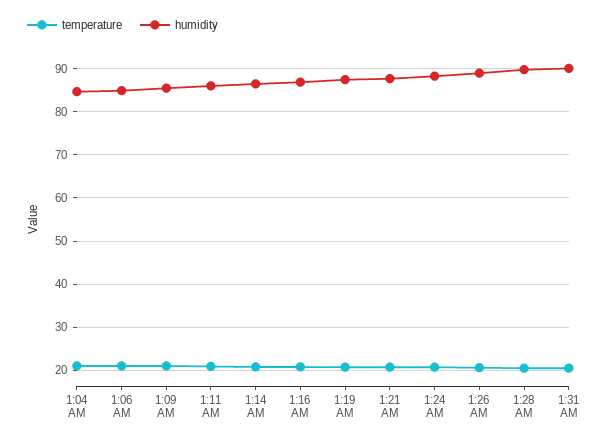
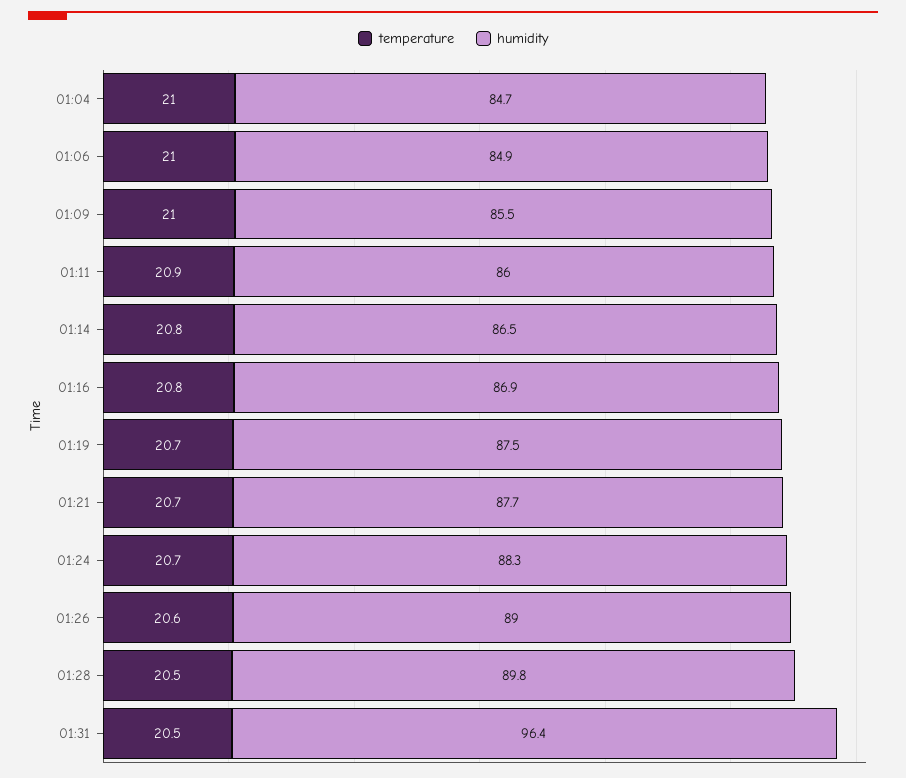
humidity, 1:31 AM: 90 -> 96.4

